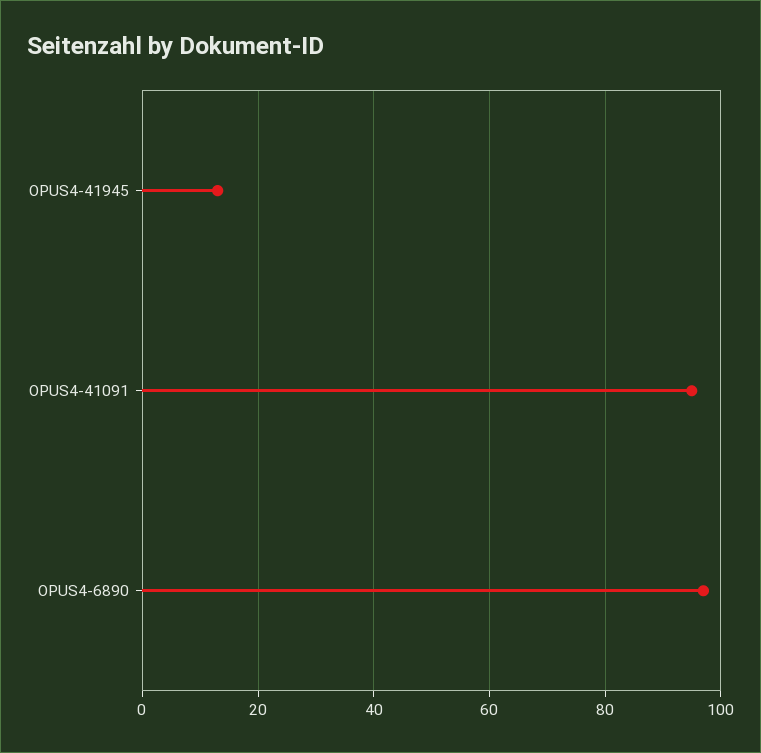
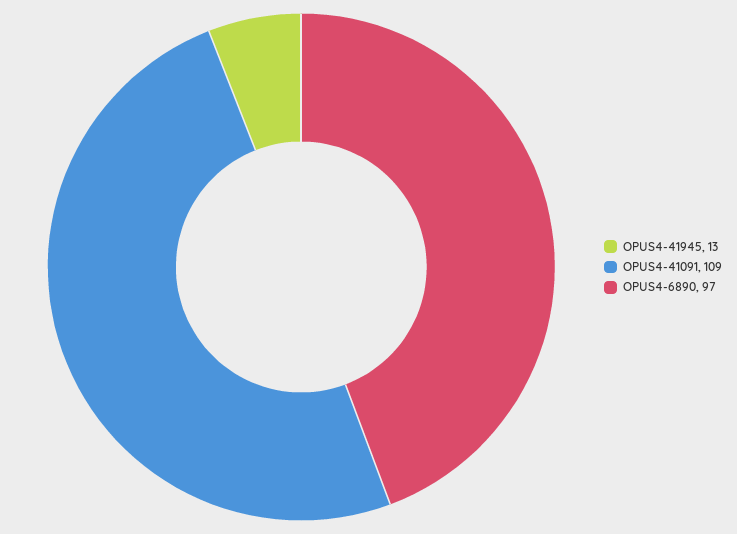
OPUS4-41091: 95 -> 109

